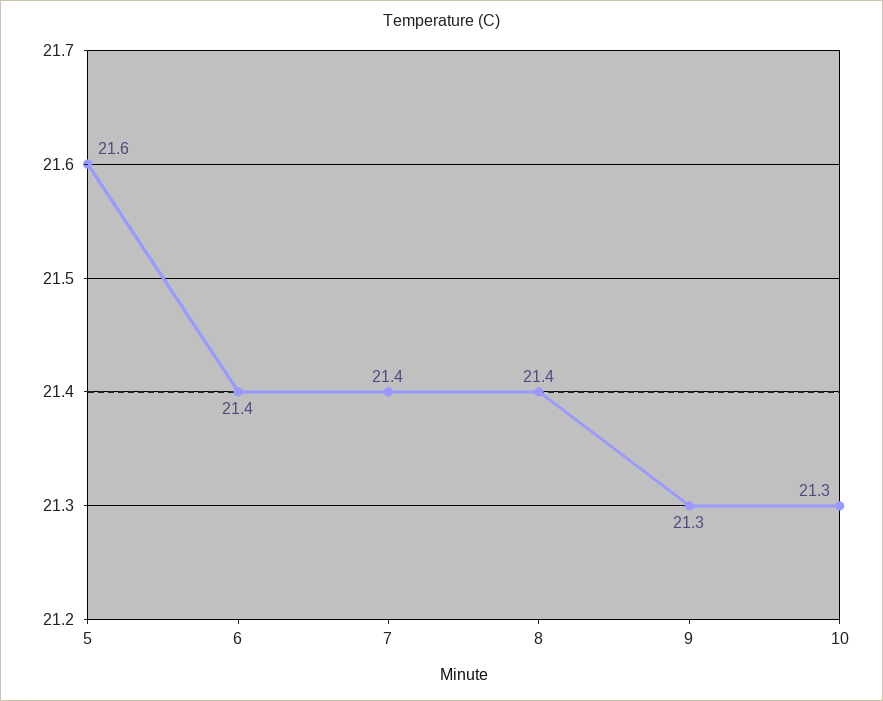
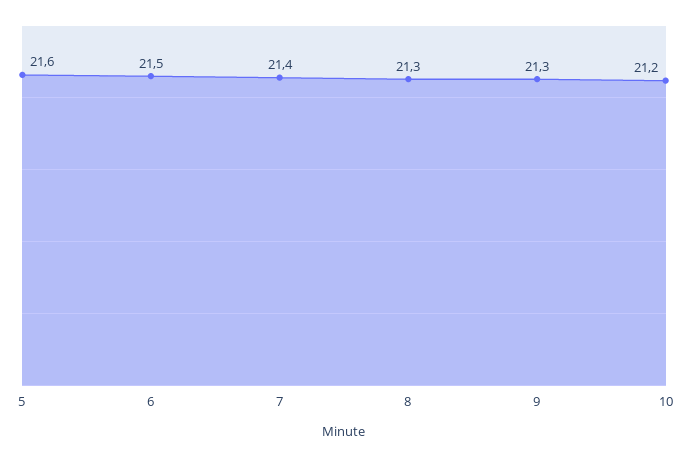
6: 21.4 -> 21.5
8: 21.4 -> 21.3
10: 21.3 -> 21.2

